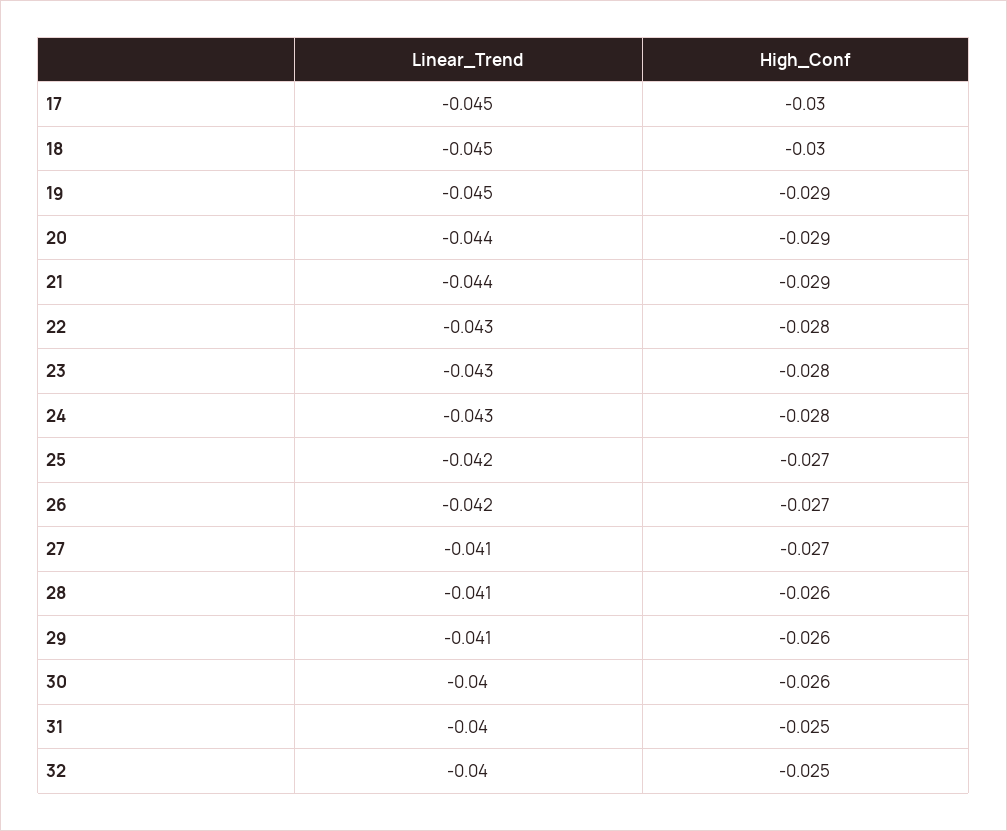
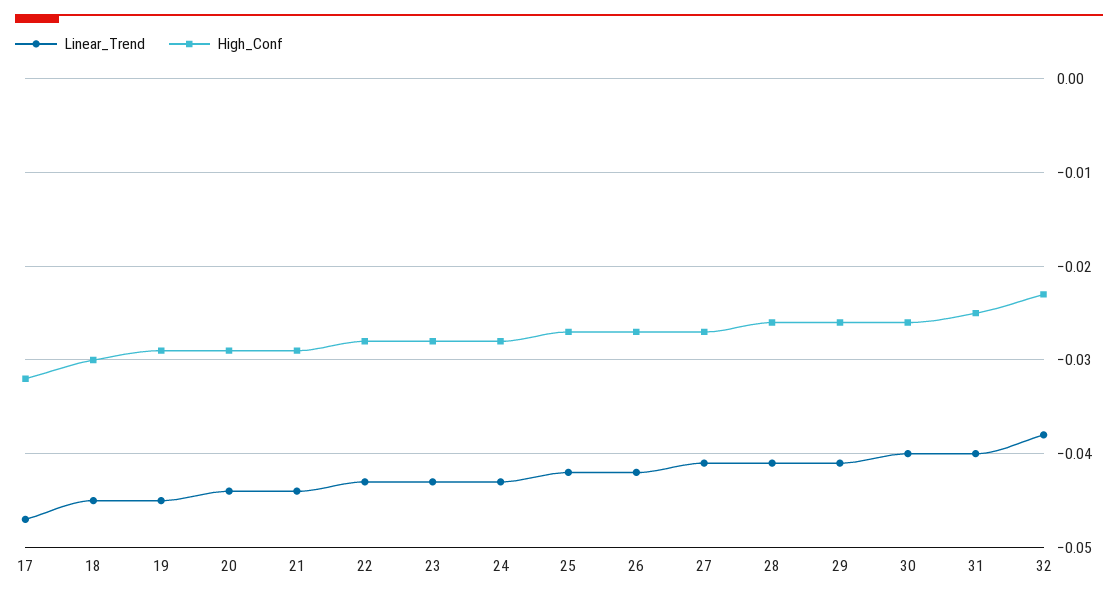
Linear_Trend, 17: -0.045 -> -0.047
High_Conf, 17: -0.03 -> -0.032
Linear_Trend, 32: -0.04 -> -0.038
High_Conf, 32: -0.025 -> -0.023

